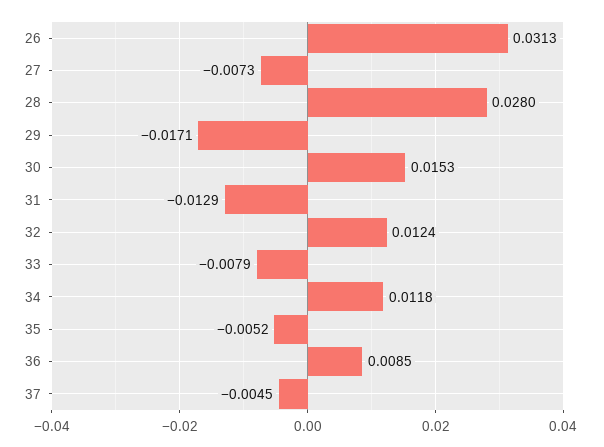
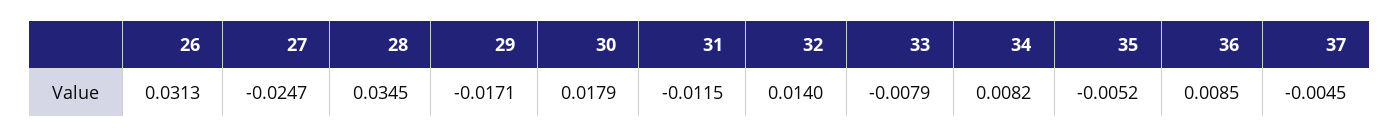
27: -0.0073 -> -0.0247
28: 0.028 -> 0.0345
30: 0.0153 -> 0.0179
31: -0.0129 -> -0.0115
32: 0.0124 -> 0.014
34: 0.0118 -> 0.0082

